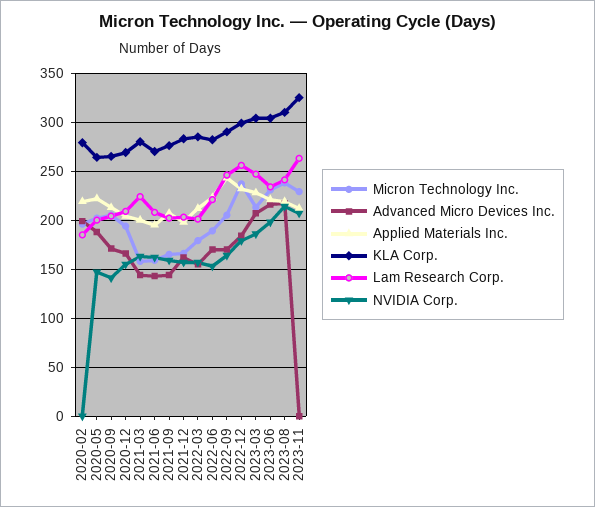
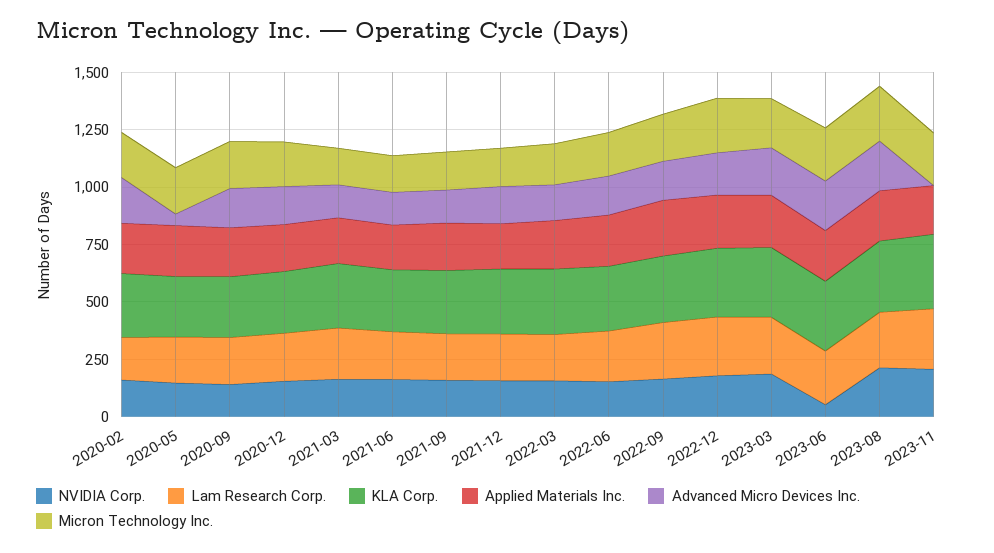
NVIDIA Corp., 2020-02: 0 -> 150
Advanced Micro Devices Inc., 2020-05: 190 -> 50
NVIDIA Corp., 2023-06: 200 -> 50

